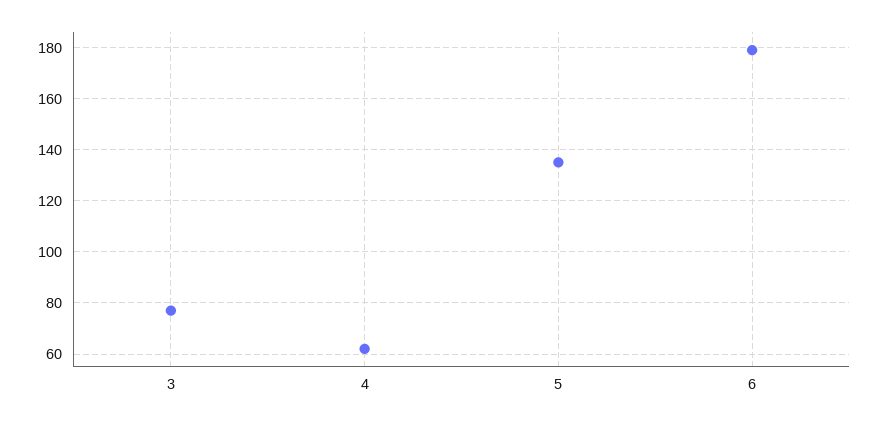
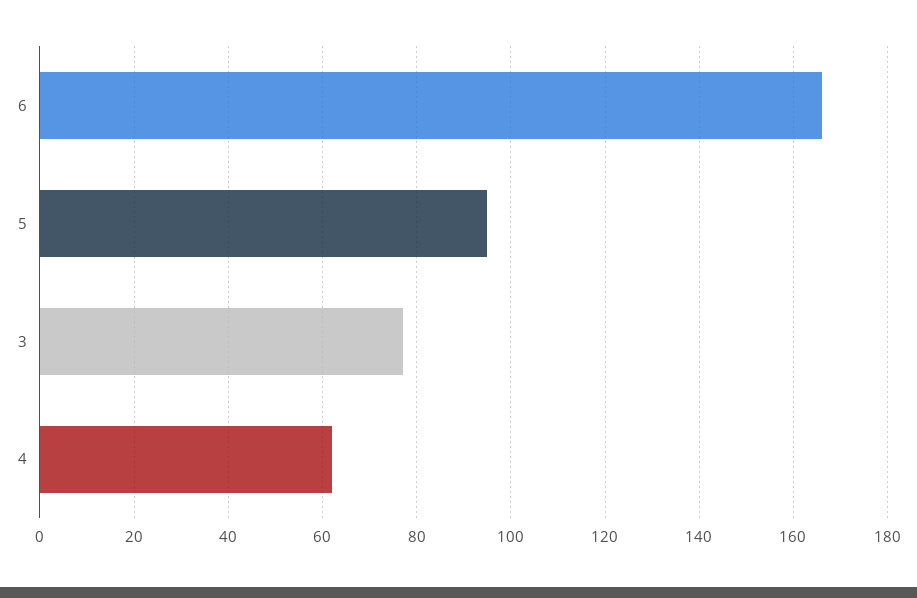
5: 135 -> 95
6: 180 -> 165

